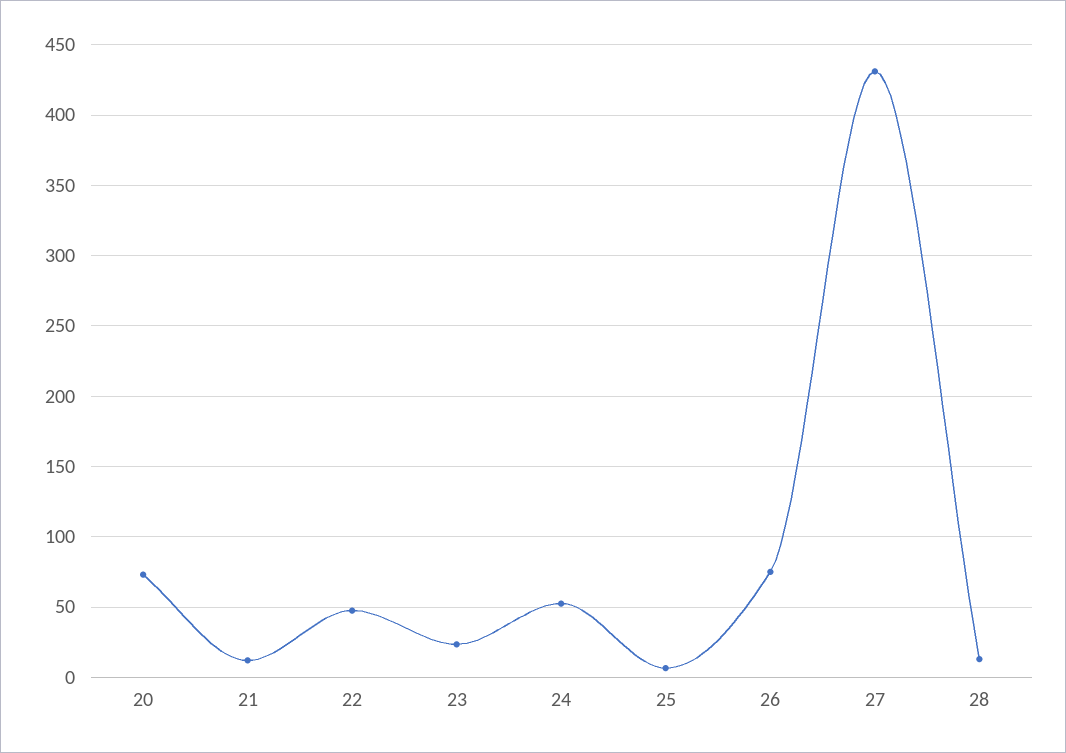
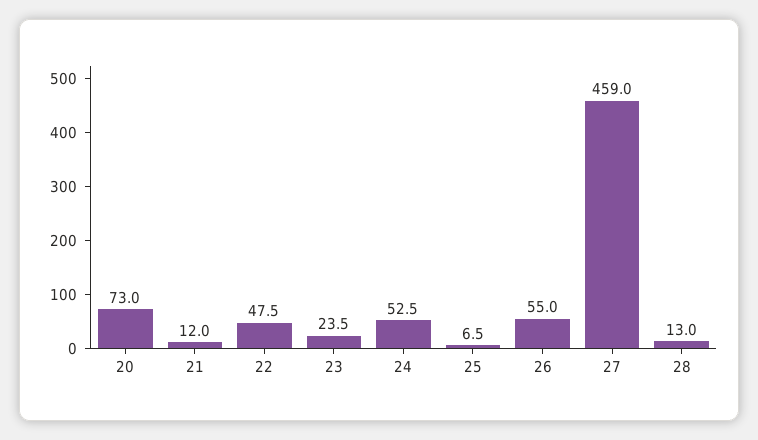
26: 75 -> 55
27: 430 -> 459

